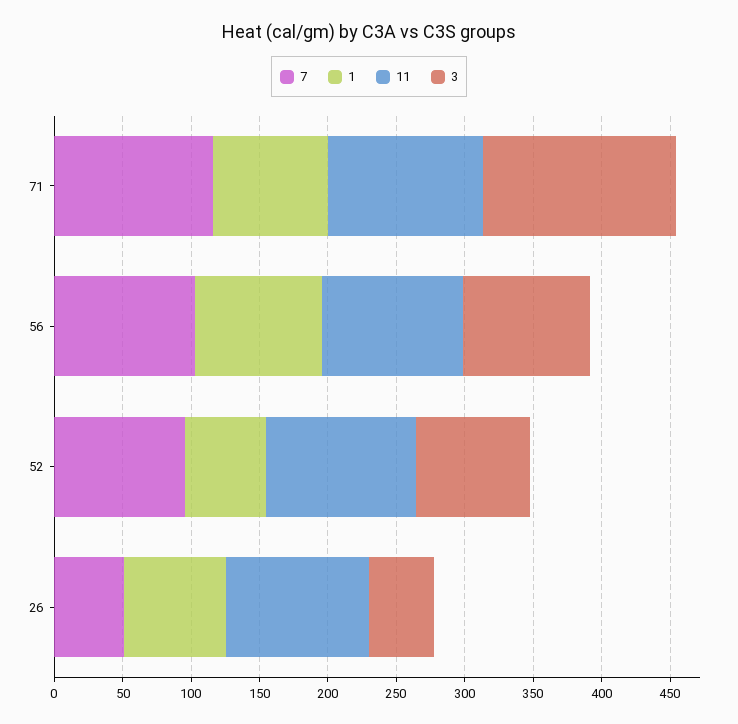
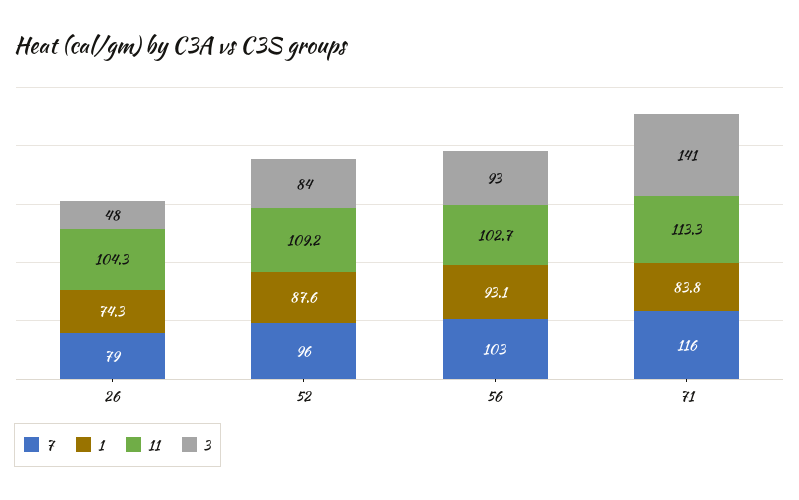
1, 52: 60 -> 87.6
7, 26: 50 -> 79

